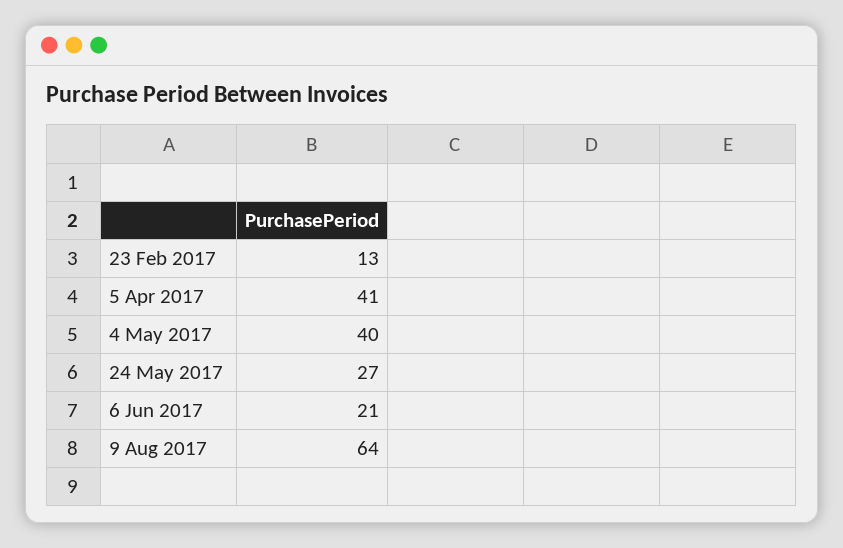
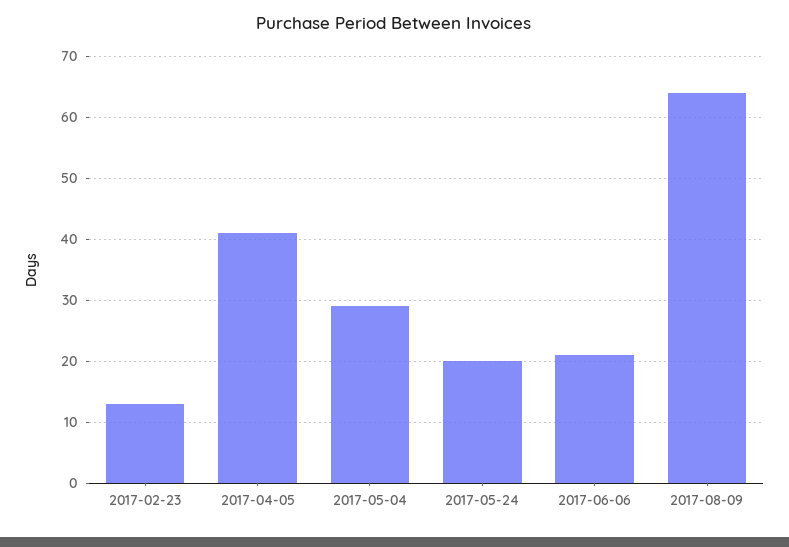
4 May 2017: 40 -> 29
24 May 2017: 27 -> 20

